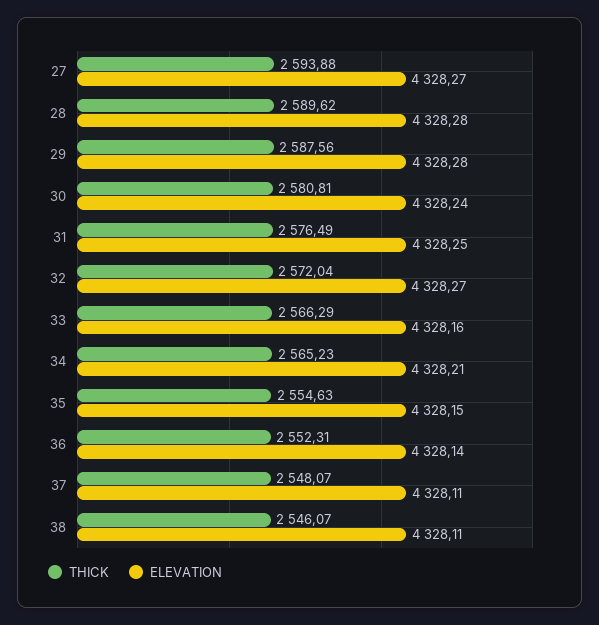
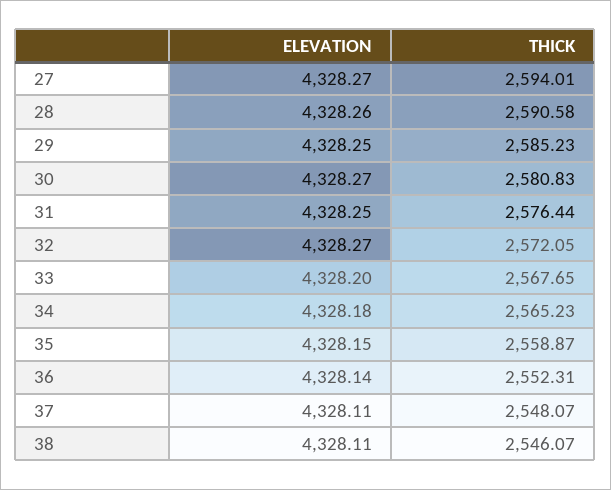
THICK, 27: 2593.88 -> 2594.01
THICK, 28: 2589.62 -> 2590.58
ELEVATION, 28: 4328.28 -> 4328.26
THICK, 29: 2587.56 -> 2585.23
ELEVATION, 29: 4328.28 -> 4328.25
THICK, 30: 2580.81 -> 2580.83
ELEVATION, 30: 4328.24 -> 4328.27
THICK, 31: 2576.49 -> 2576.44
THICK, 32: 2572.04 -> 2572.05
THICK, 33: 2566.29 -> 2567.65
ELEVATION, 33: 4328.16 -> 4328.2
ELEVATION, 34: 4328.21 -> 4328.18
THICK, 35: 2554.63 -> 2558.87

